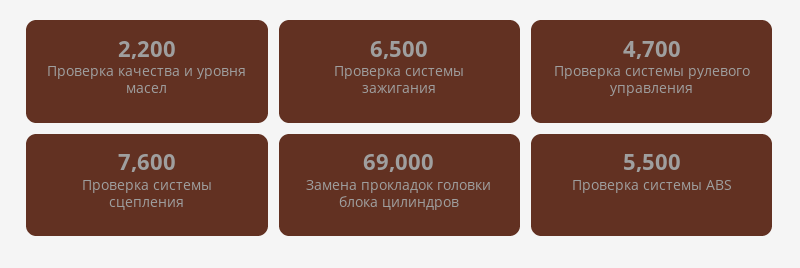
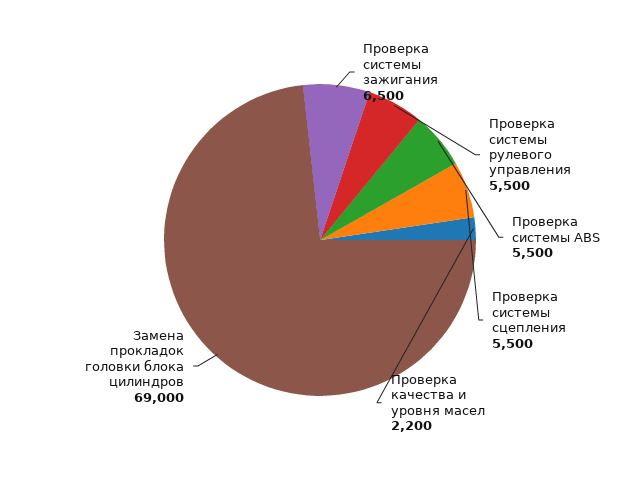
Проверка системы рулевого управления: 4700 -> 5500
Проверка системы сцепления: 7600 -> 5500

